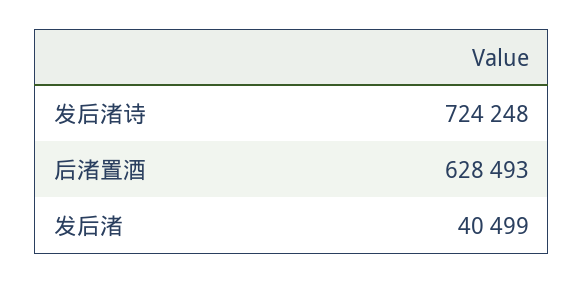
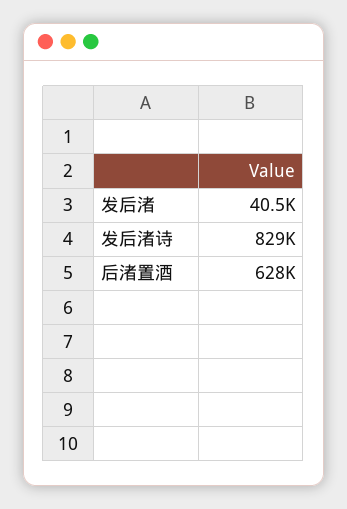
发后渚诗: 724248 -> 829000

